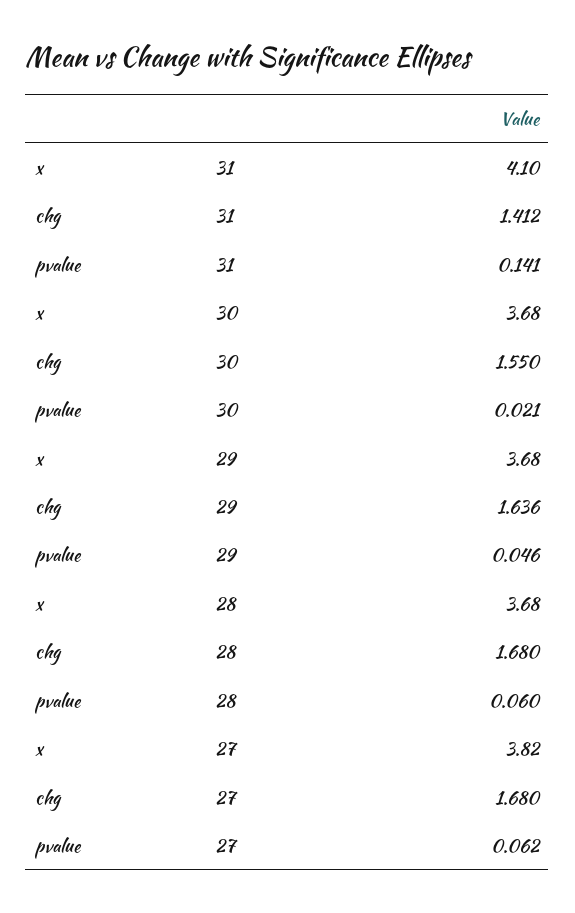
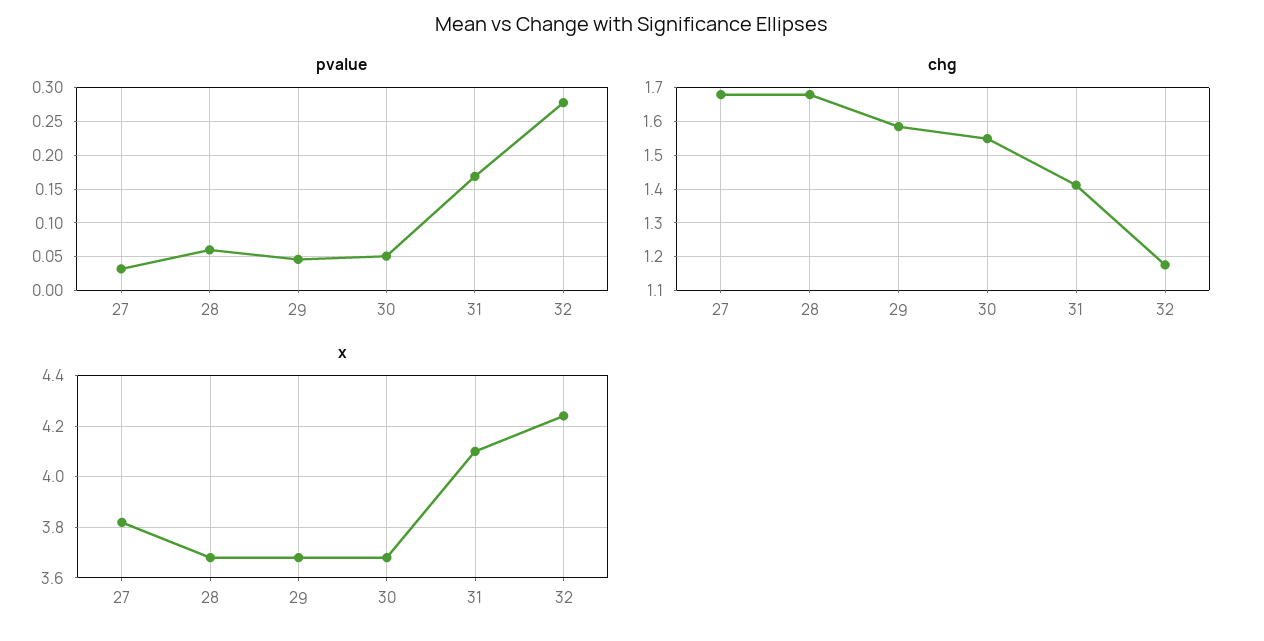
pvalue, 31: 0.141 -> 0.17
pvalue, 30: 0.021 -> 0.05
chg, 29: 1.636 -> 1.58
pvalue, 27: 0.062 -> 0.03
pvalue, 32: none -> 0.28
chg, 32: none -> 1.18
x, 32: none -> 4.25

